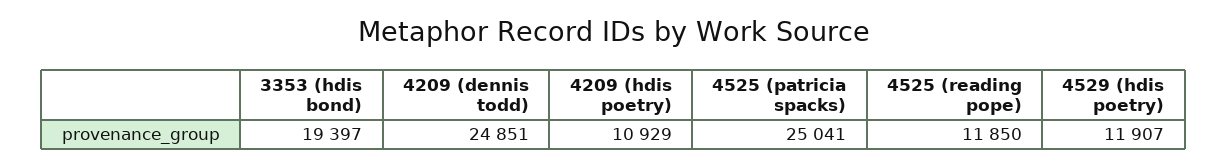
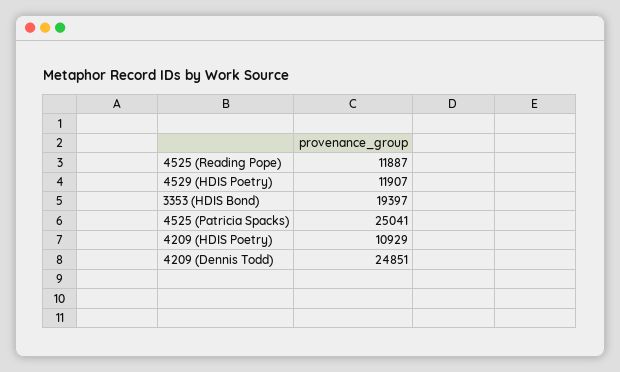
4525 (reading pope): 11850 -> 11887

